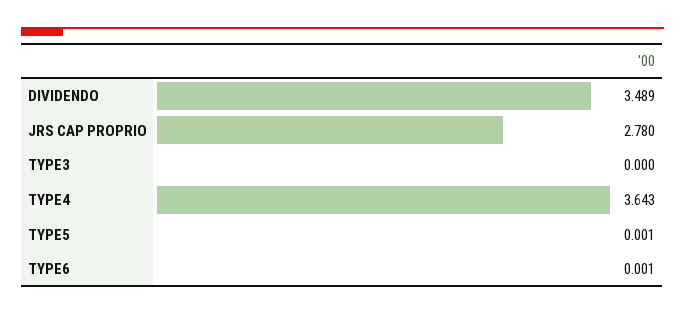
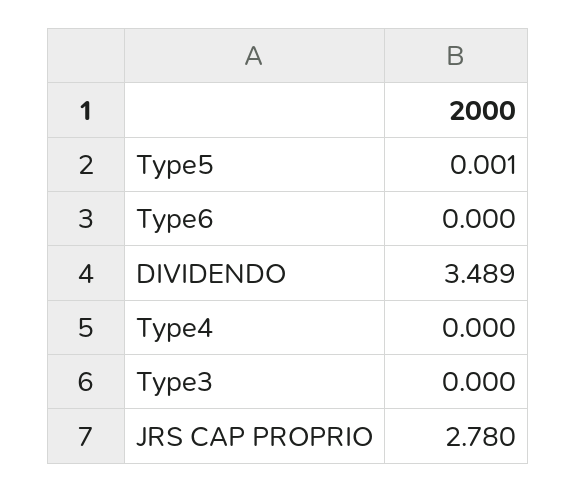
TYPE4: 3.643 -> 0
TYPE6: 0.001 -> 0

